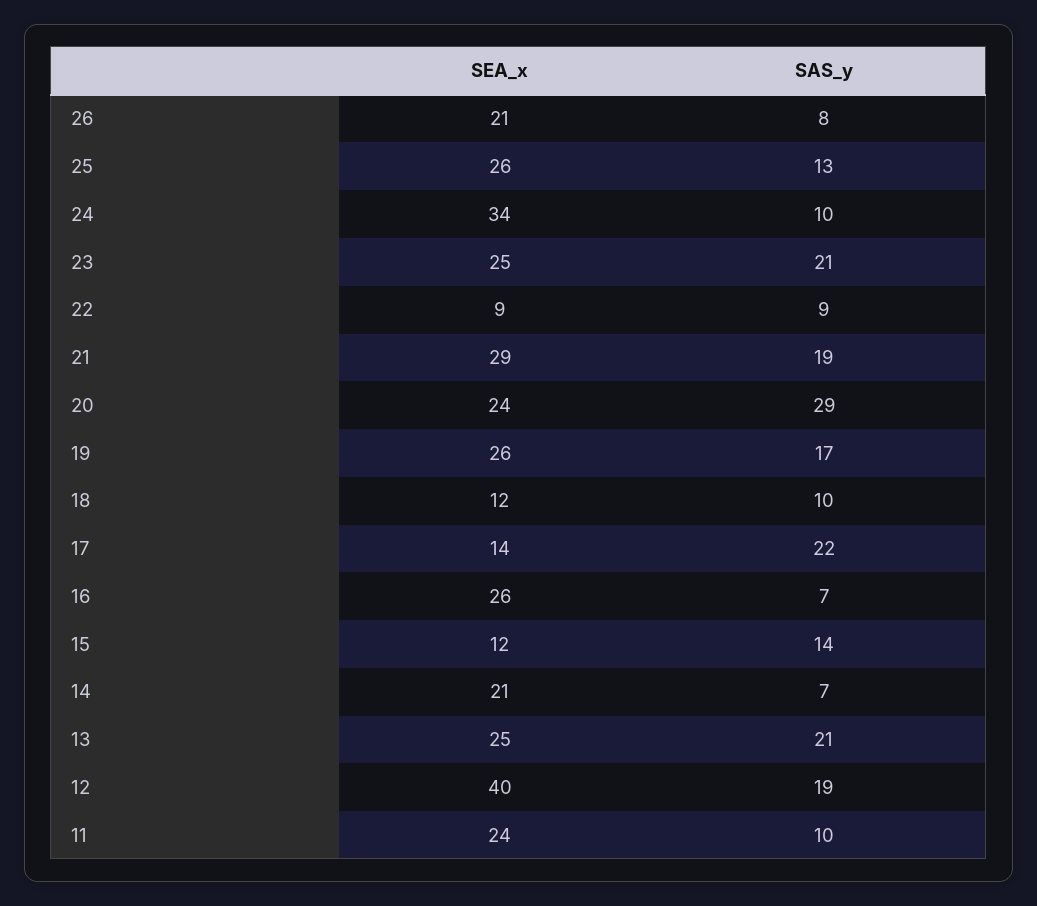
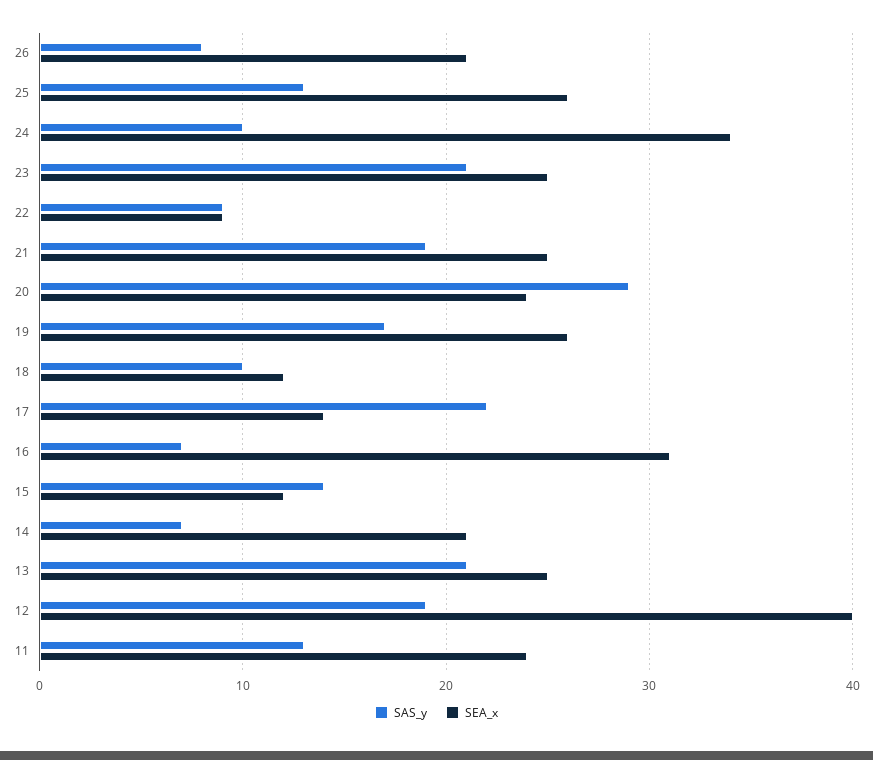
SEA_x, 21: 29 -> 25
SEA_x, 16: 26 -> 31
SAS_y, 11: 10 -> 13

